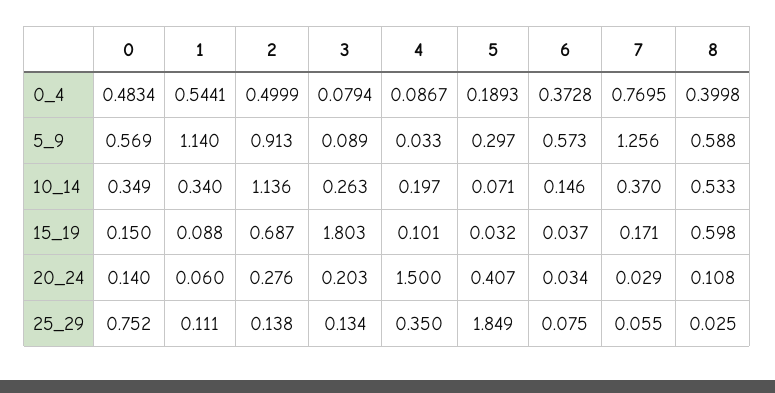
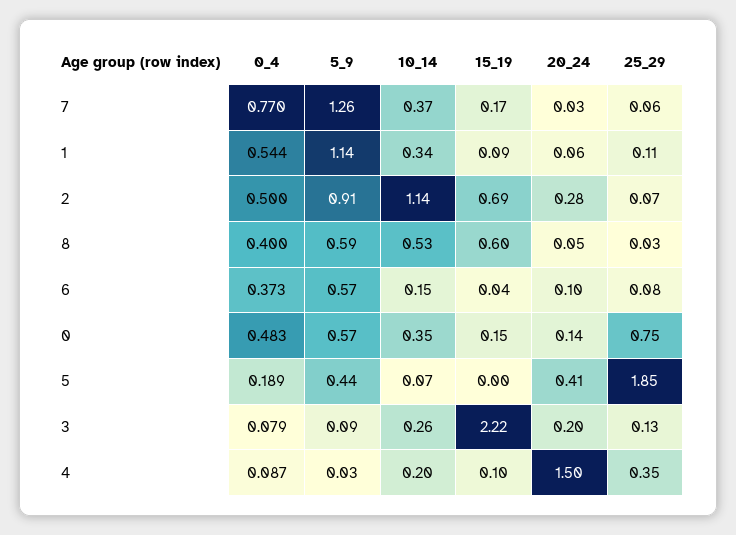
5, 5_9: 0.297 -> 0.44
3, 15_19: 1.803 -> 2.22
5, 15_19: 0.032 -> 0
6, 20_24: 0.034 -> 0.1
8, 20_24: 0.108 -> 0.05
2, 25_29: 0.138 -> 0.07

